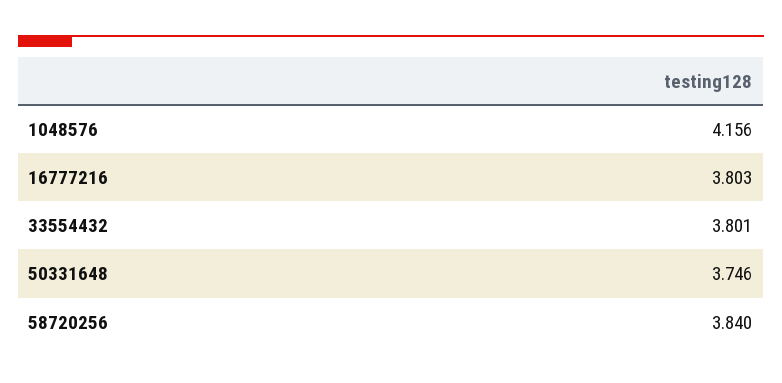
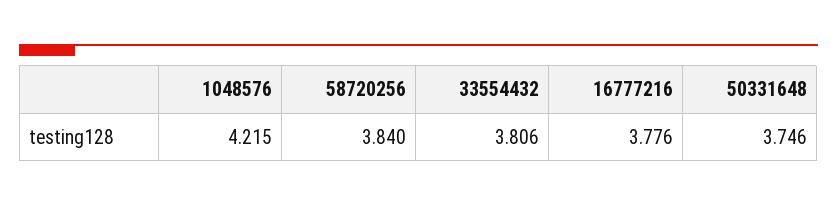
1048576: 4.156 -> 4.215
16777216: 3.803 -> 3.776
33554432: 3.801 -> 3.806

